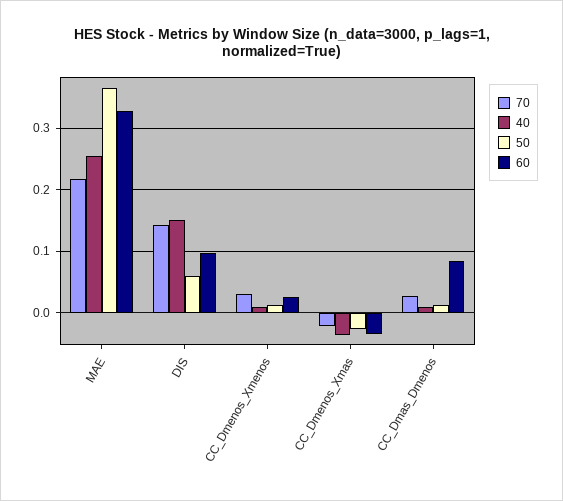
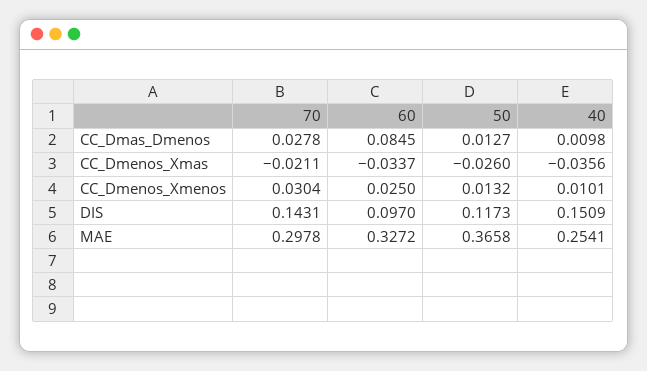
70, MAE: 0.22 -> 0.2978
50, DIS: 0.06 -> 0.1173

